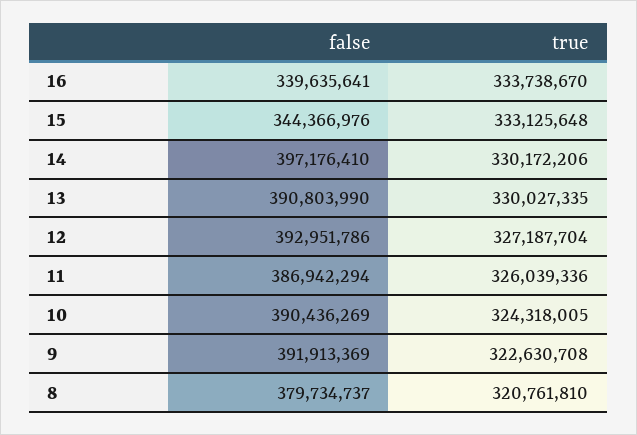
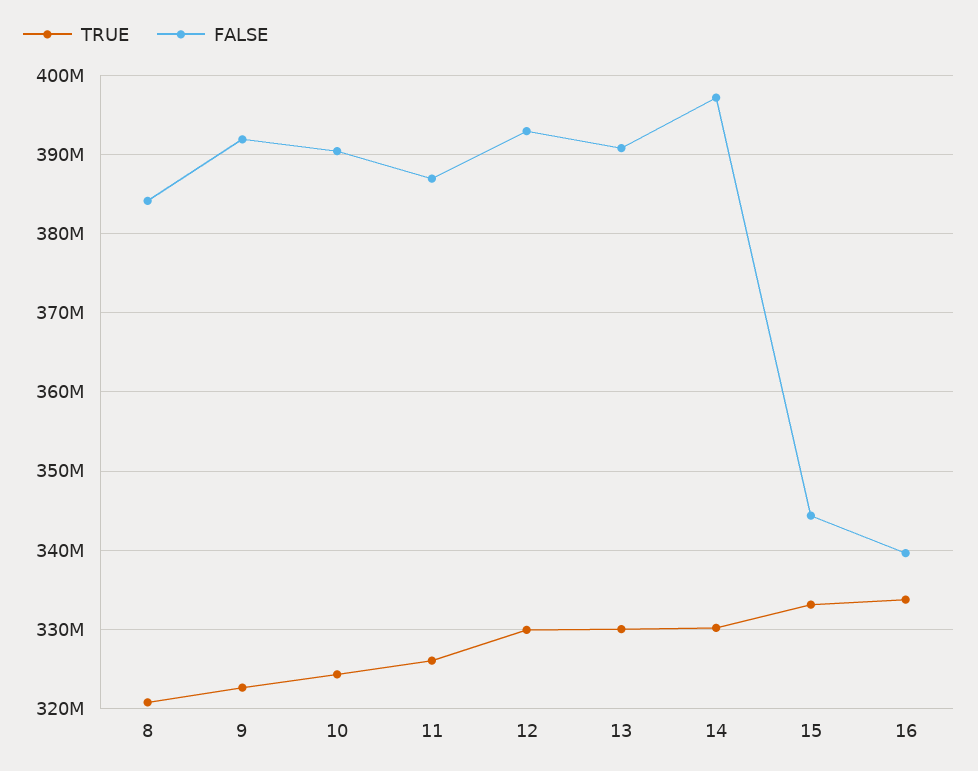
true, 12: 327187704 -> 330000000
false, 8: 379734737 -> 384000000

